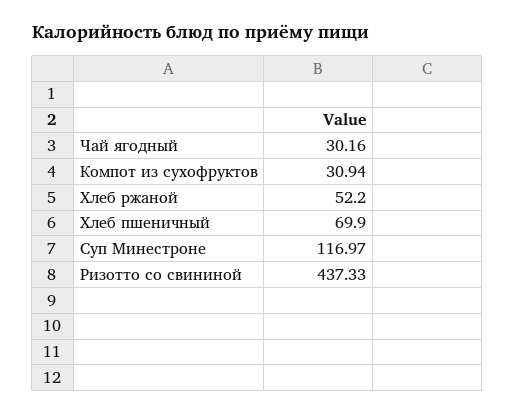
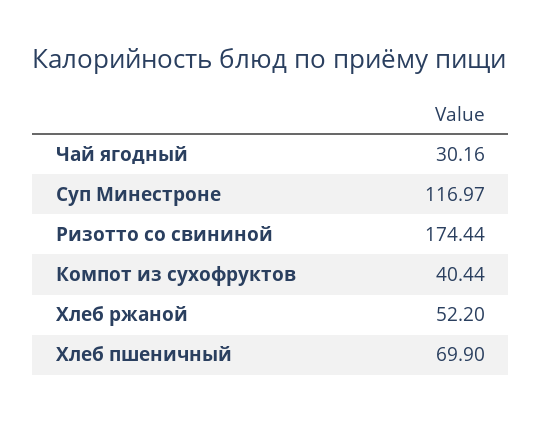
Компот из сухофруктов: 30.94 -> 40.44
Ризотто со свининой: 437.33 -> 174.44

